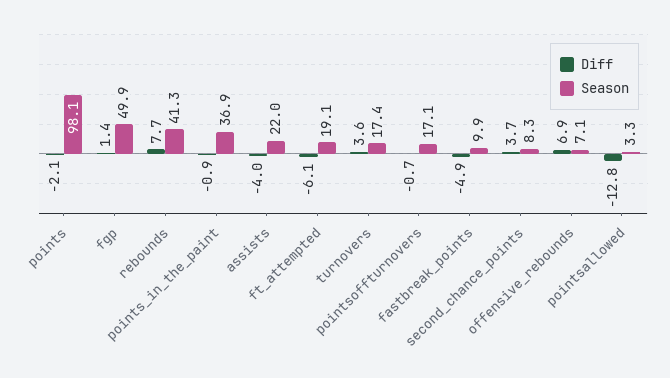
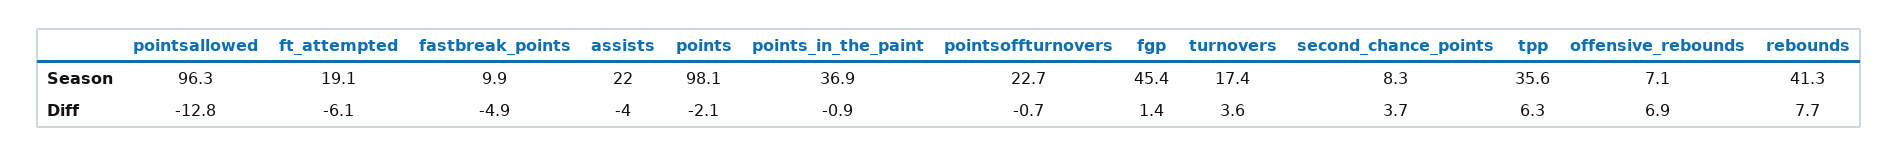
Season, fgp: 49.9 -> 45.4
Season, pointsoffturnovers: 17.1 -> 22.7
Season, pointsallowed: 3.3 -> 96.3
Season, tpp: none -> 35.6
Diff, tpp: none -> 6.3

